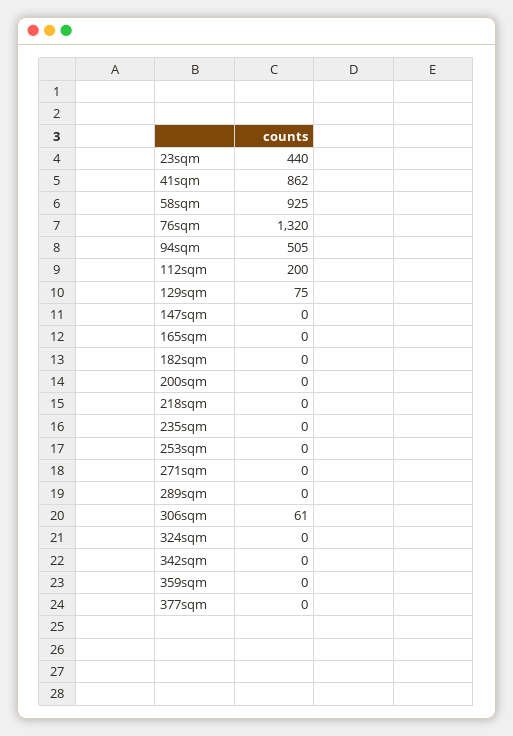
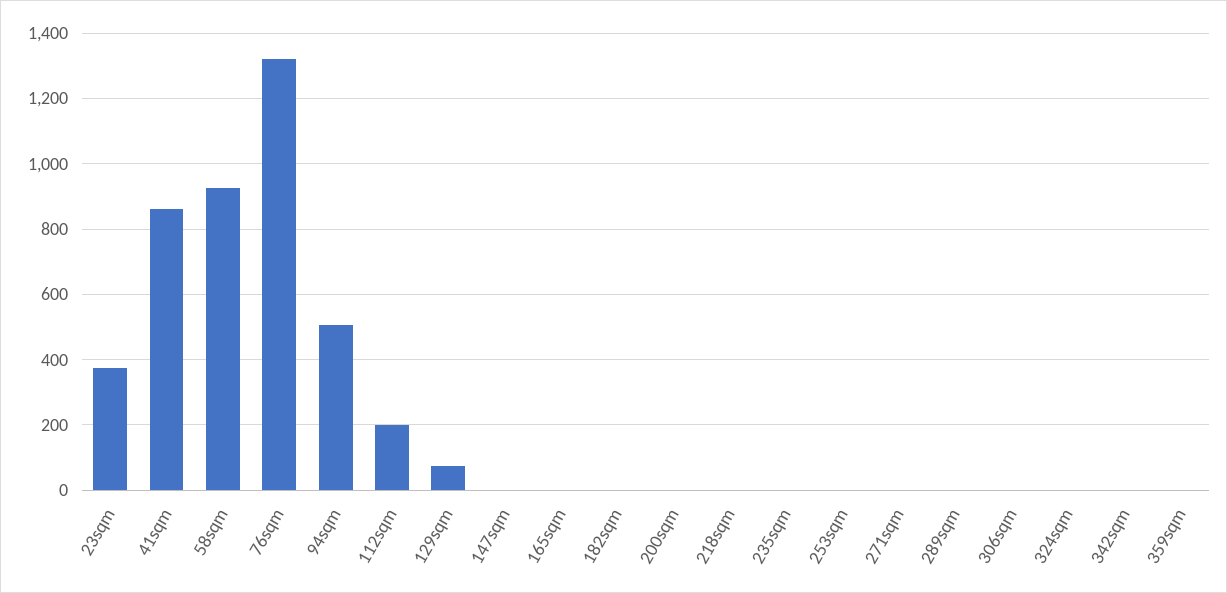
23sqm: 440 -> 380
306sqm: 61 -> 0
377sqm: 0 -> none

